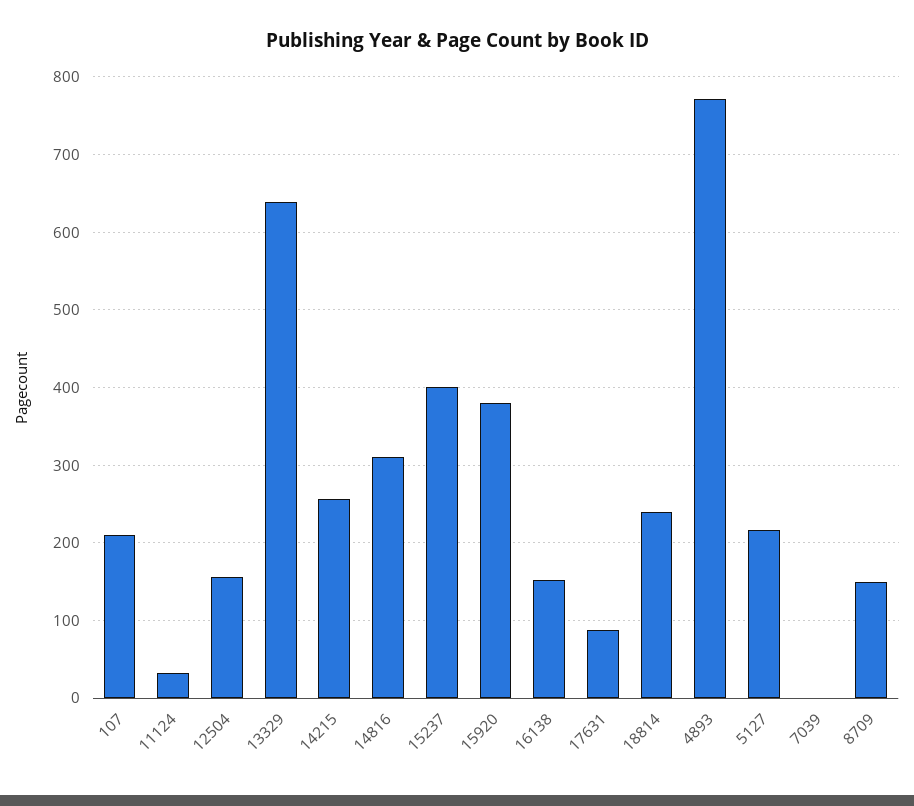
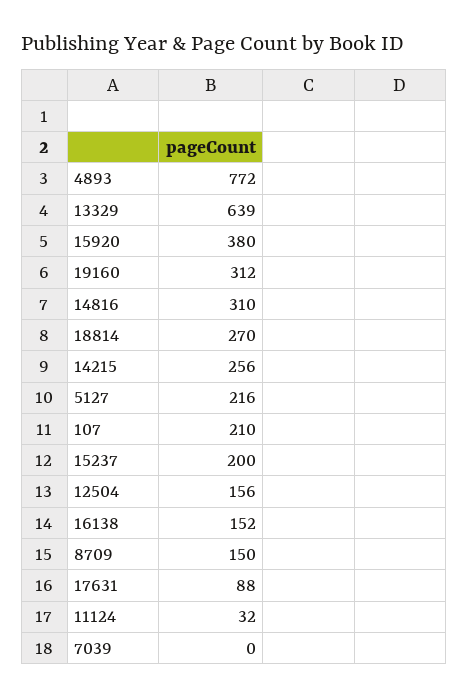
15237: 400 -> 200
18814: 240 -> 270
19160: none -> 312

